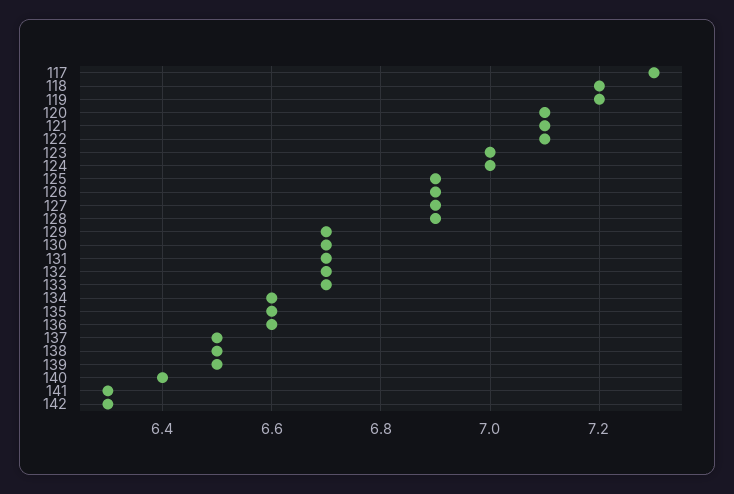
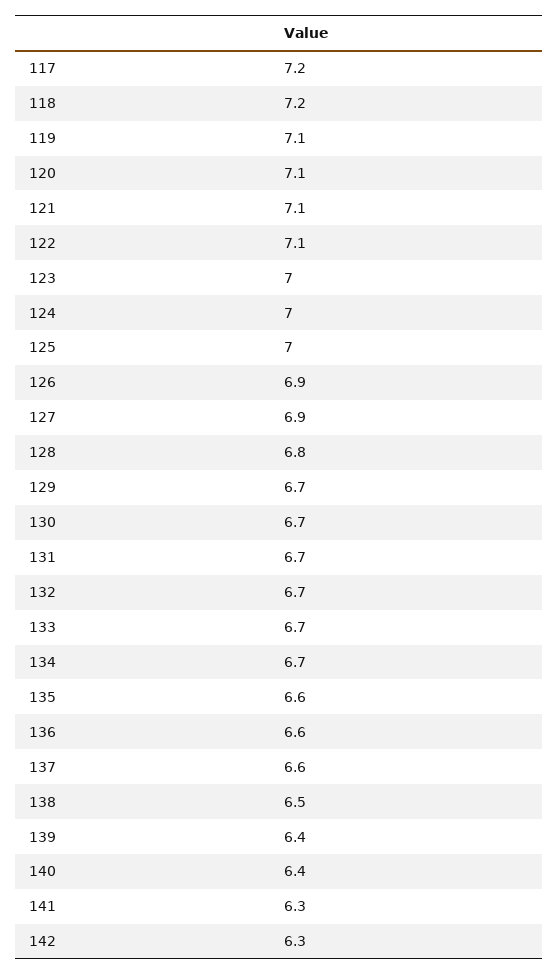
117: 7.3 -> 7.2
119: 7.2 -> 7.1
125: 6.9 -> 7
128: 6.9 -> 6.8
134: 6.6 -> 6.7
137: 6.5 -> 6.6
139: 6.5 -> 6.4

